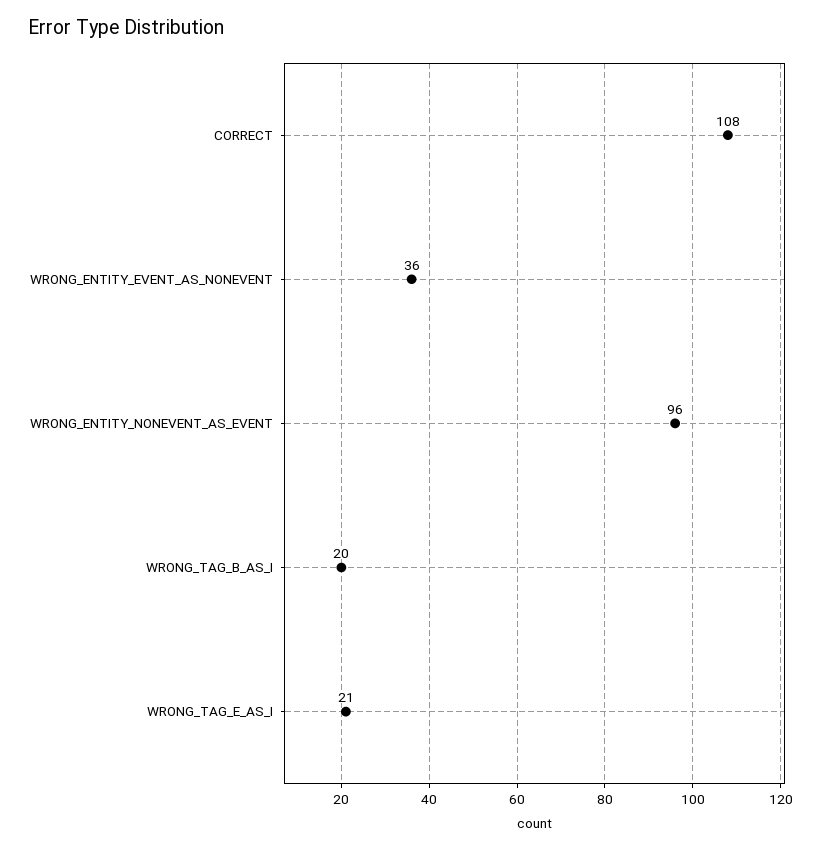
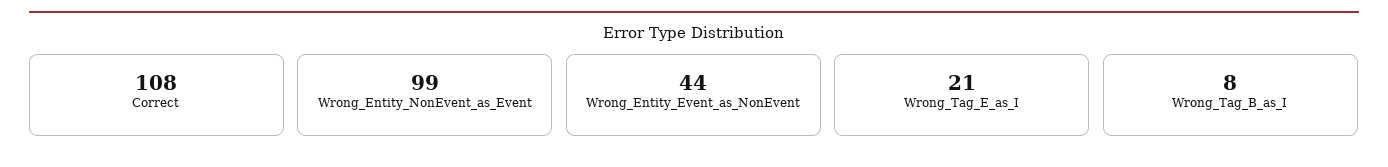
WRONG_ENTITY_EVENT_AS_NONEVENT: 36 -> 44
WRONG_ENTITY_NONEVENT_AS_EVENT: 96 -> 99
WRONG_TAG_B_AS_I: 20 -> 8

